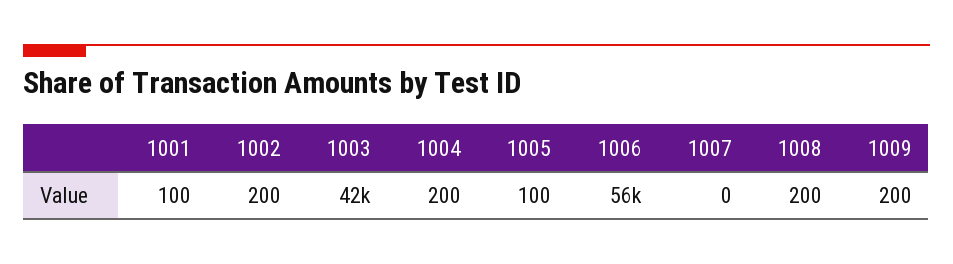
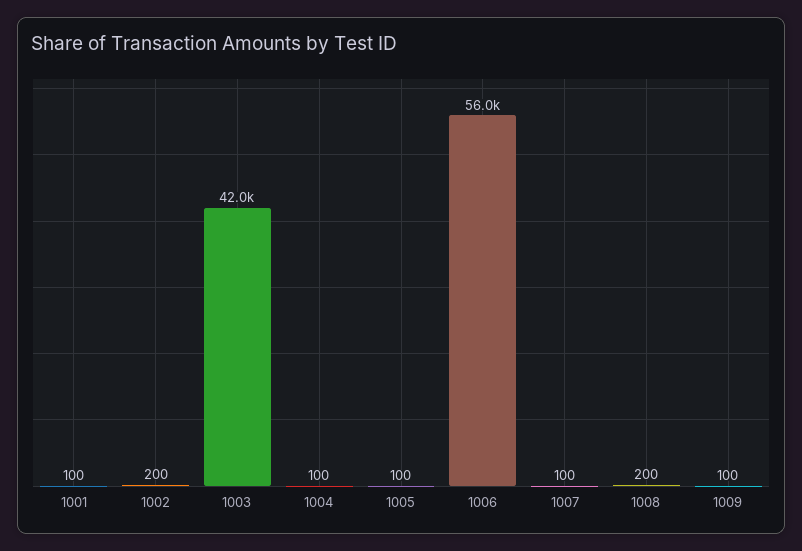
1004: 200 -> 100
1007: 0 -> 100
1009: 200 -> 100

